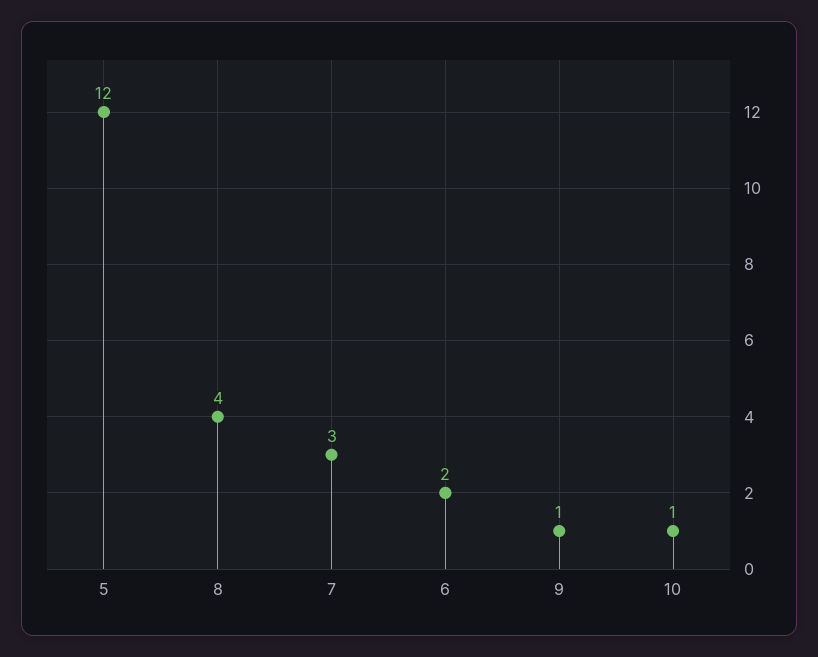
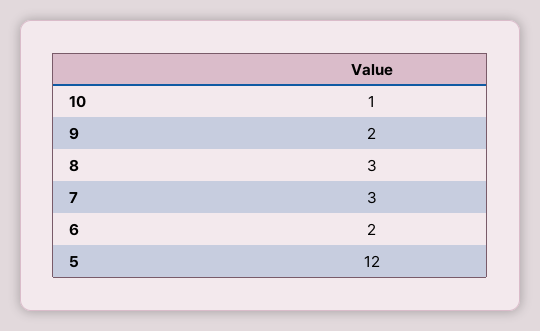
8: 4 -> 3
9: 1 -> 2

